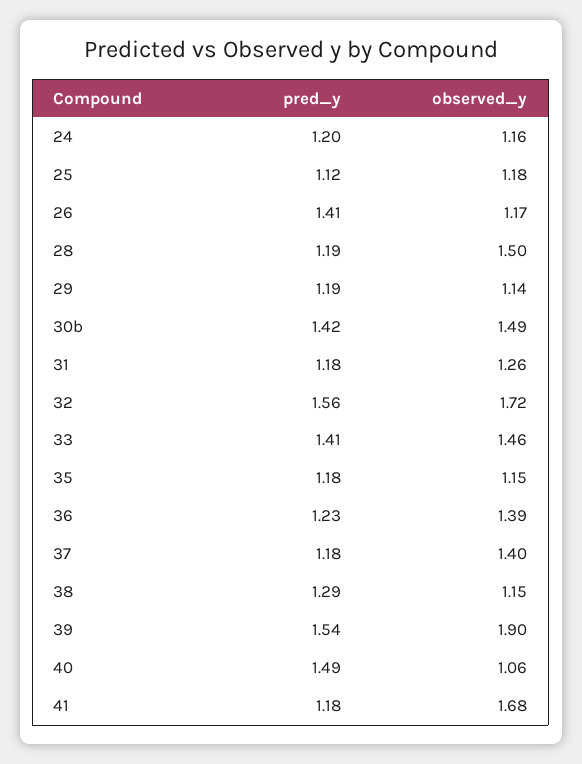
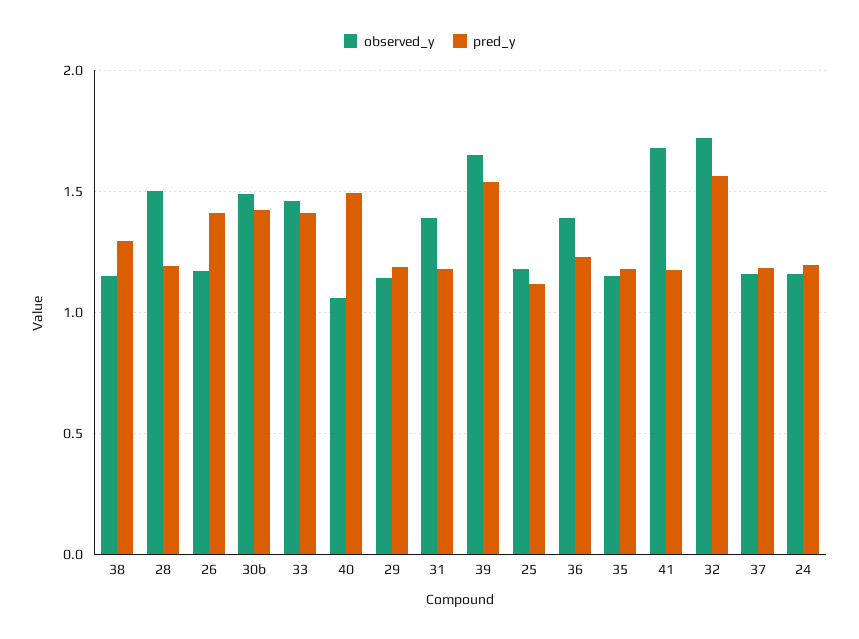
observed_y, 31: 1.26 -> 1.4
observed_y, 37: 1.4 -> 1.15
observed_y, 39: 1.9 -> 1.65

